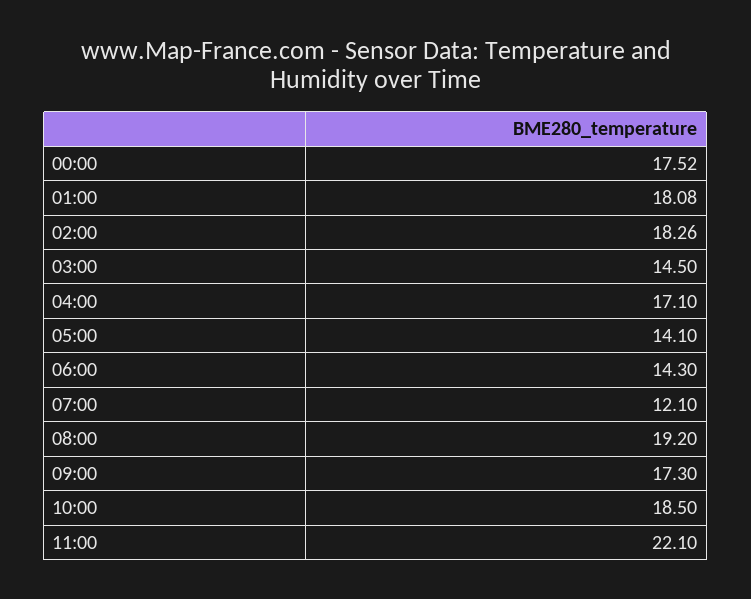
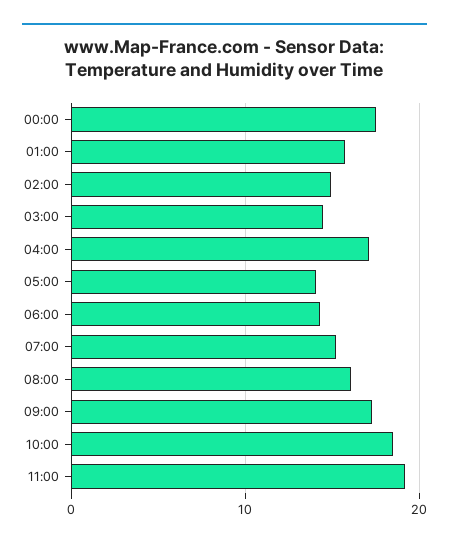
01:00: 18.08 -> 16
02:00: 18.26 -> 15
07:00: 12.1 -> 15
08:00: 19.2 -> 16
11:00: 22.1 -> 19

